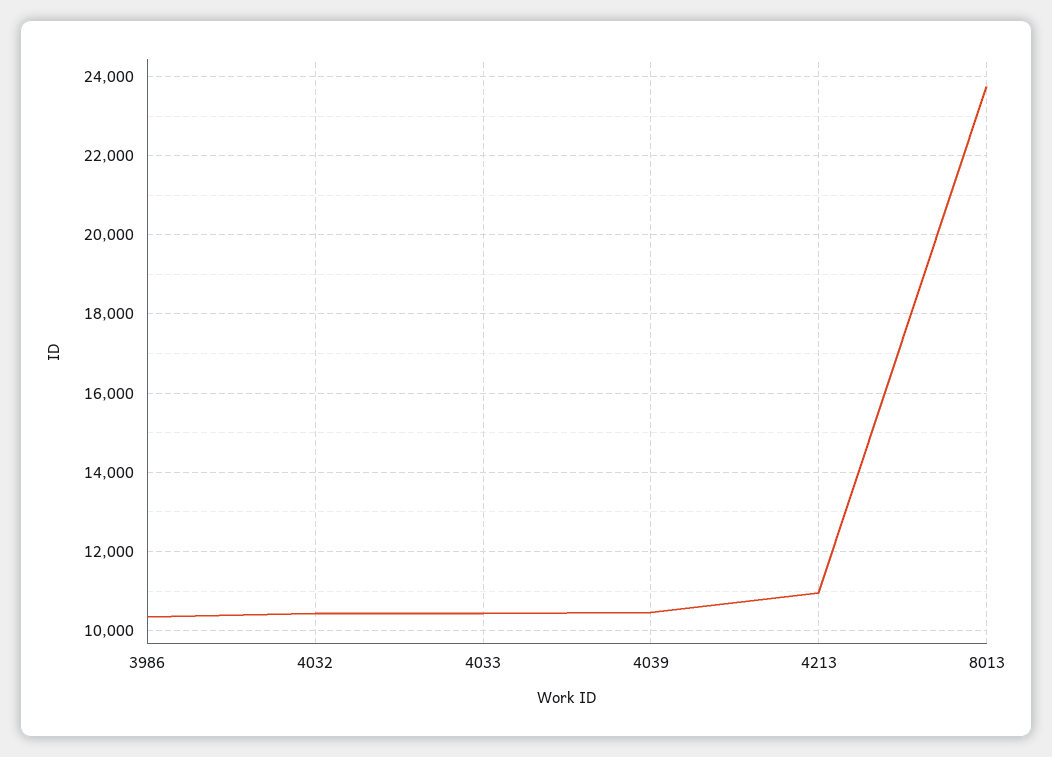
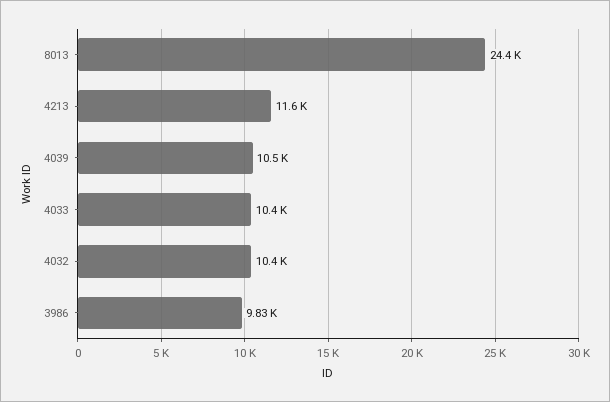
3986: 10400 -> 9830
4213: 11000 -> 11600
8013: 23800 -> 24400

